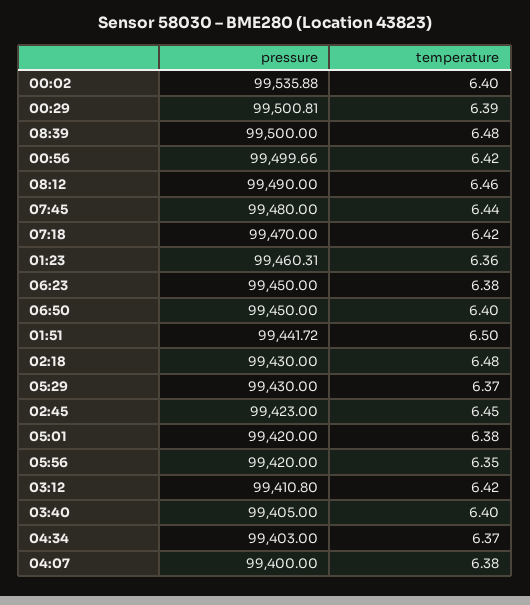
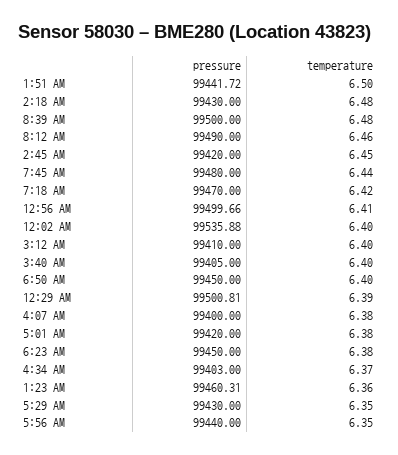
temperature, 00:56: 6.42 -> 6.41
temperature, 05:29: 6.37 -> 6.35
pressure, 02:45: 99423 -> 99420
pressure, 05:56: 99420 -> 99440
pressure, 03:12: 99410.8 -> 99410
temperature, 03:12: 6.42 -> 6.4

